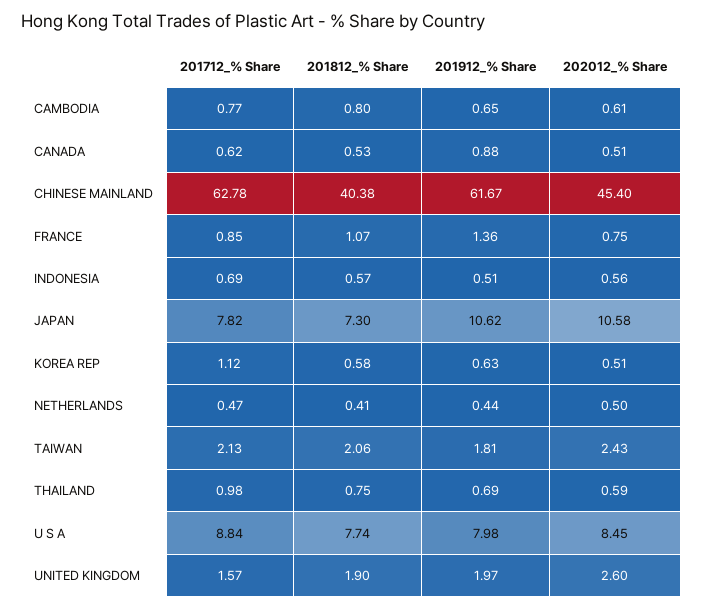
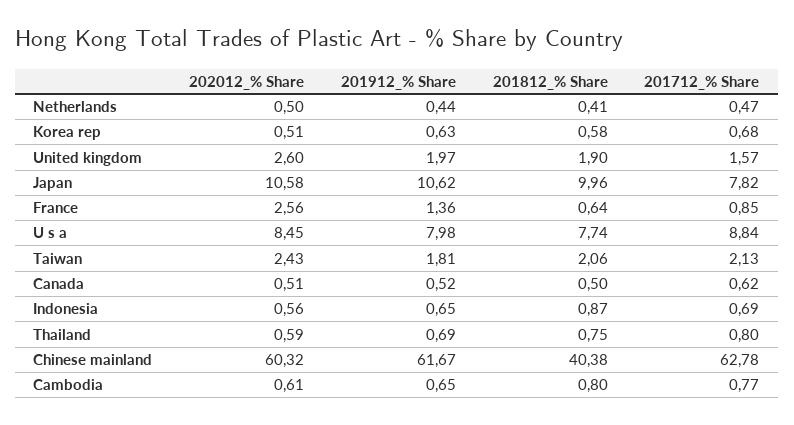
201812_% Share, CANADA: 0.53 -> 0.5
201912_% Share, CANADA: 0.88 -> 0.52
202012_% Share, CHINESE MAINLAND: 45.4 -> 60.32
201812_% Share, FRANCE: 1.07 -> 0.64
202012_% Share, FRANCE: 0.75 -> 2.56
201812_% Share, INDONESIA: 0.57 -> 0.87
201912_% Share, INDONESIA: 0.51 -> 0.65
201812_% Share, JAPAN: 7.3 -> 9.96
201712_% Share, KOREA REP: 1.12 -> 0.68
201712_% Share, THAILAND: 0.98 -> 0.8

